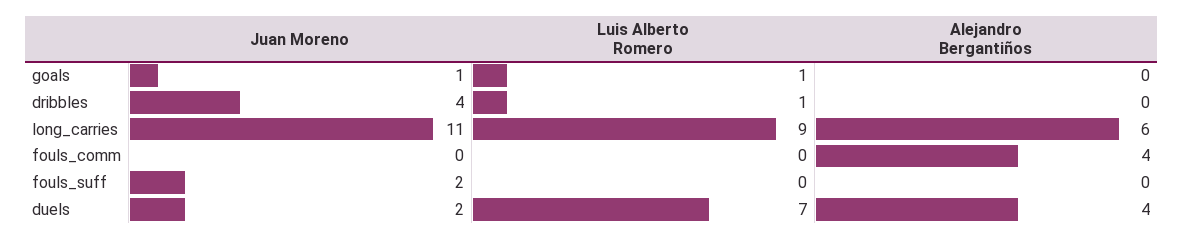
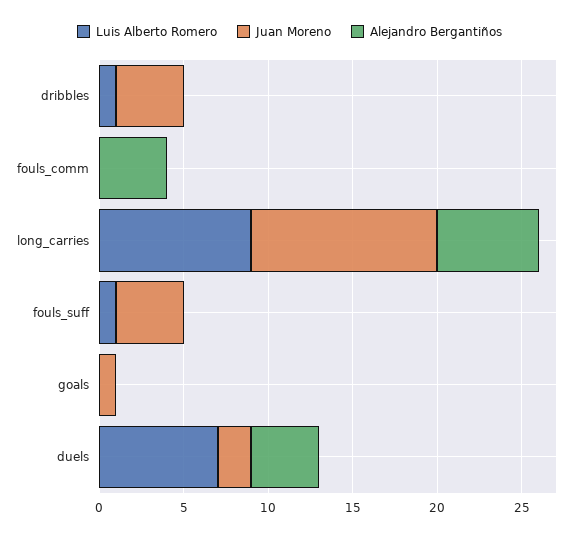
Luis Alberto Romero, goals: 1 -> 0
Juan Moreno, fouls_suff: 2 -> 4
Luis Alberto Romero, fouls_suff: 0 -> 1

